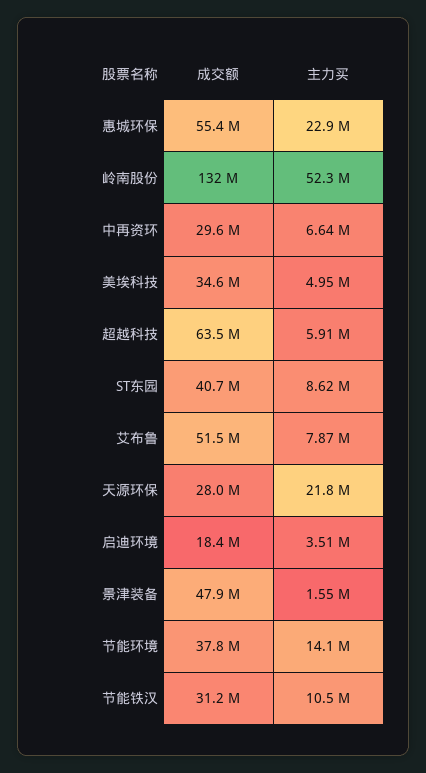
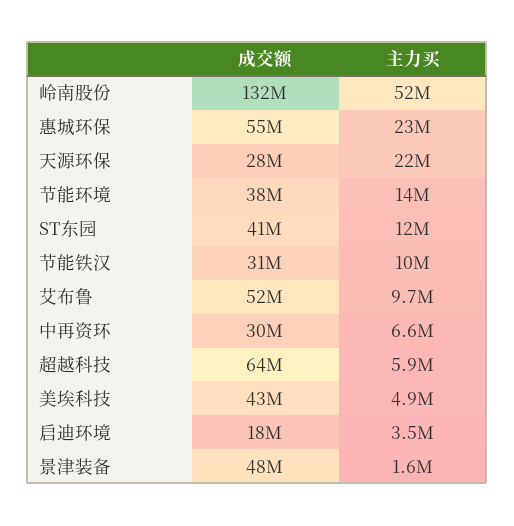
成交额, 美埃科技: 34600000 -> 43000000
主力买, ST东园: 8620000 -> 12000000
主力买, 艾布鲁: 7870000 -> 9700000

